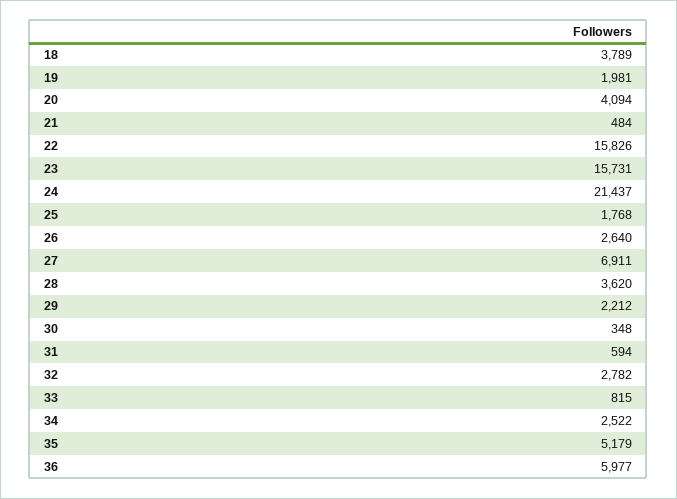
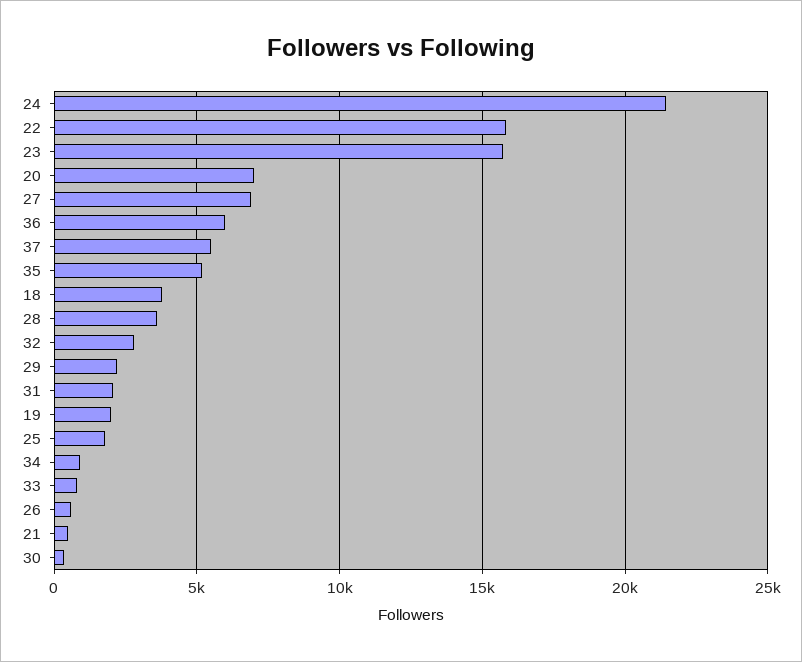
20: 4094 -> 7000
26: 2640 -> 500
31: 594 -> 2000
34: 2522 -> 1000
37: none -> 5500

